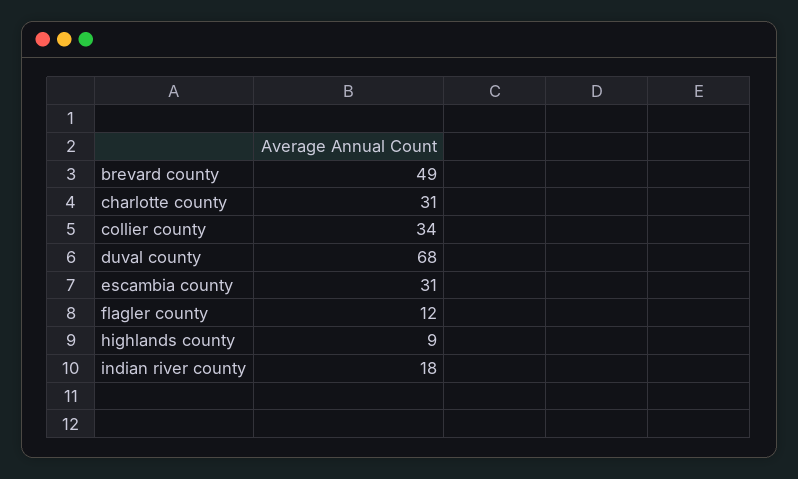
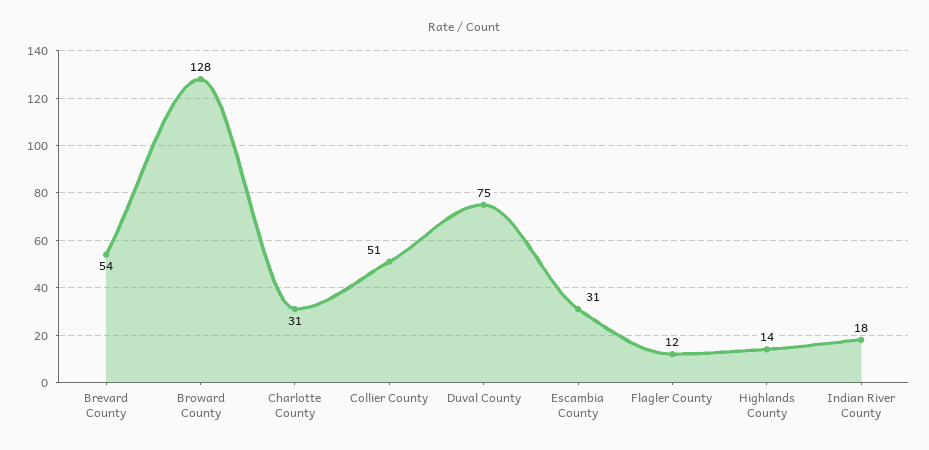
brevard county: 49 -> 54
collier county: 34 -> 51
duval county: 68 -> 75
highlands county: 9 -> 14
Broward County: none -> 128

